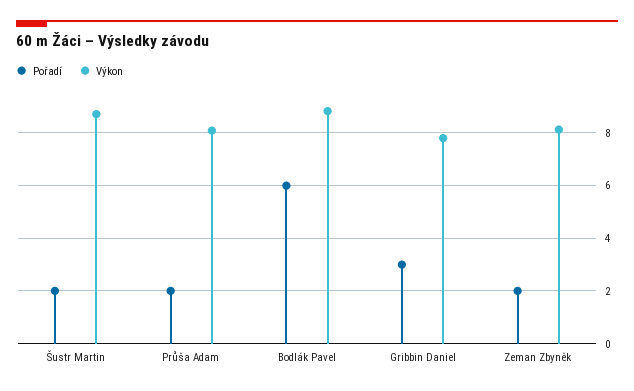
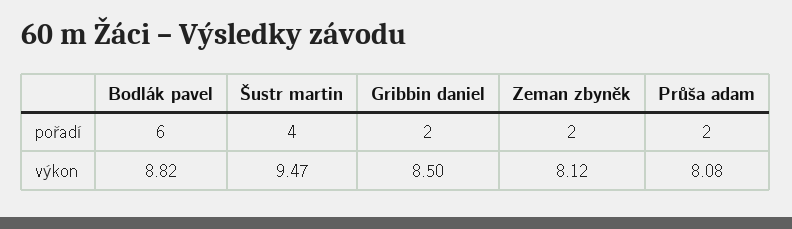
Pořadí, Šustr Martin: 2 -> 4
Výkon, Šustr Martin: 8.75 -> 9.47
Pořadí, Gribbin Daniel: 3 -> 2
Výkon, Gribbin Daniel: 7.75 -> 8.5

